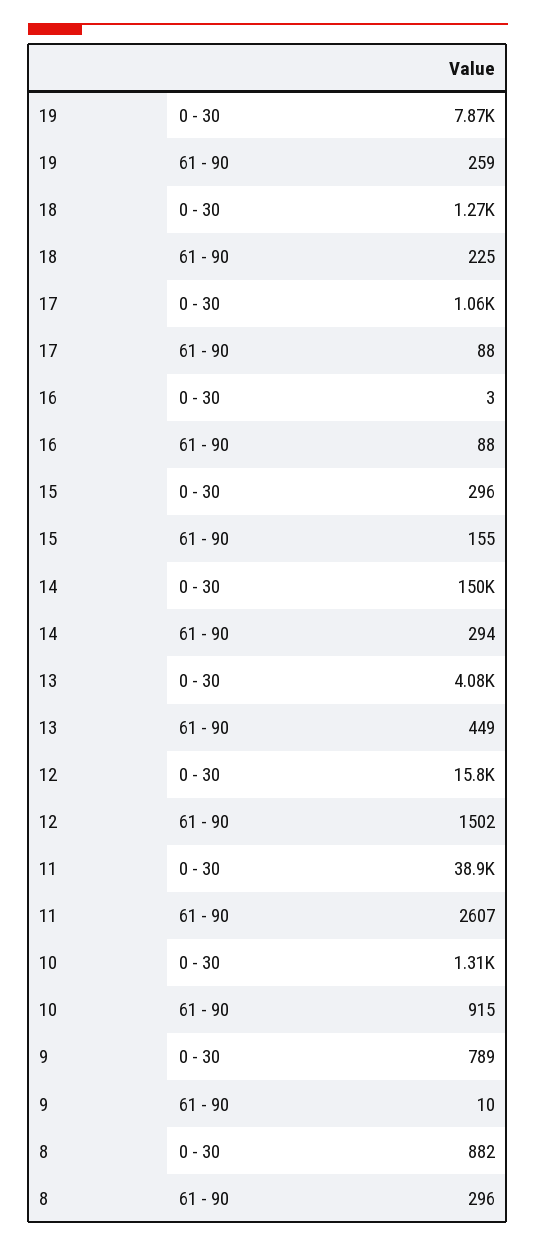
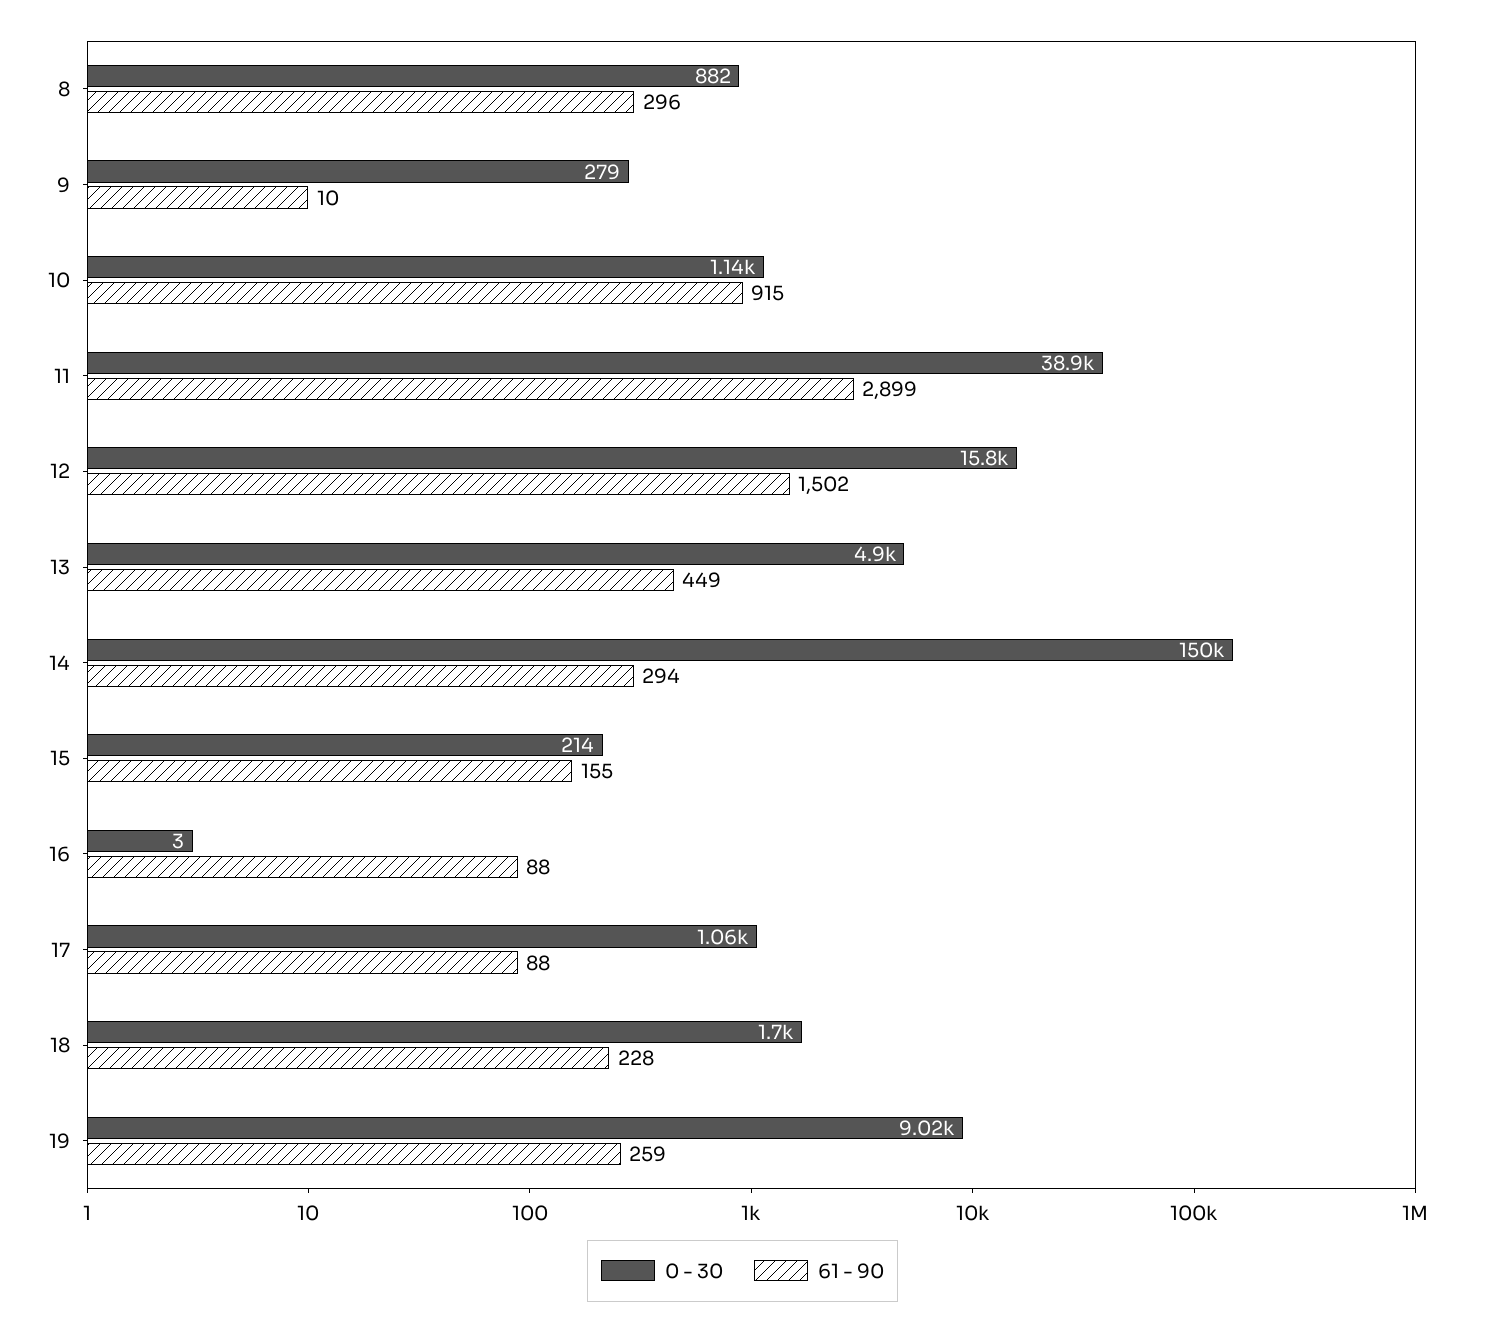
0 - 30, 19: 7870 -> 9020
0 - 30, 18: 1270 -> 1700
61 - 90, 18: 225 -> 228
0 - 30, 15: 296 -> 214
0 - 30, 13: 4080 -> 4900
61 - 90, 11: 2607 -> 2899
0 - 30, 10: 1310 -> 1140
0 - 30, 9: 789 -> 279

